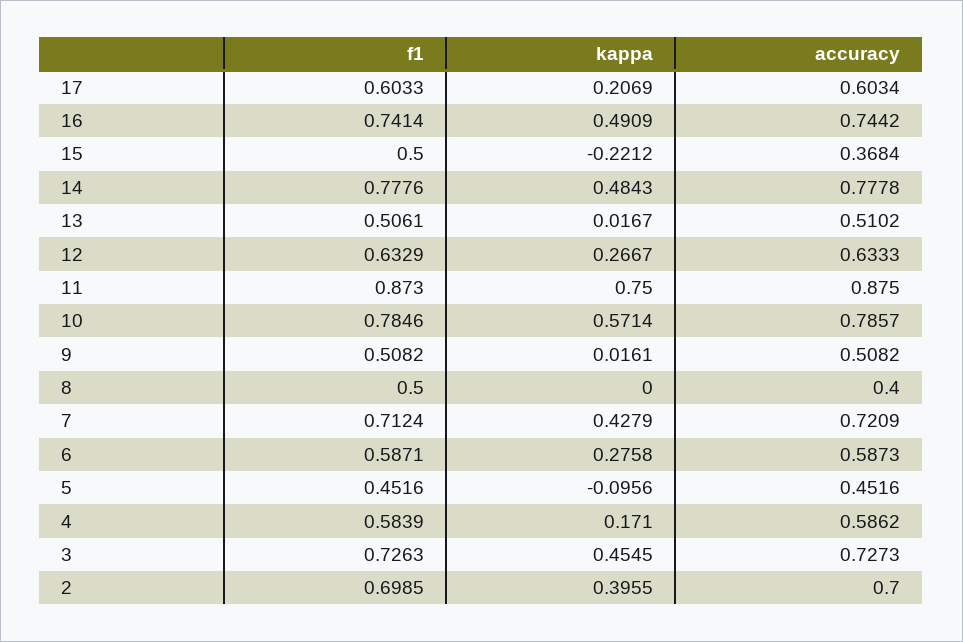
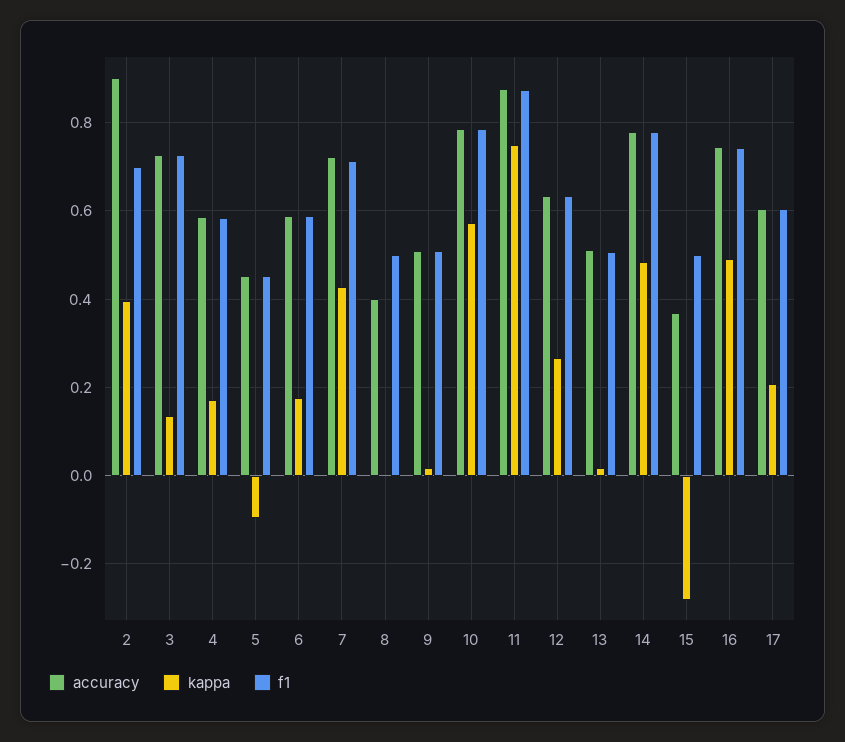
kappa, 15: -0.2212 -> -0.28
kappa, 6: 0.2758 -> 0.18
kappa, 3: 0.4545 -> 0.14
accuracy, 2: 0.7 -> 0.9

